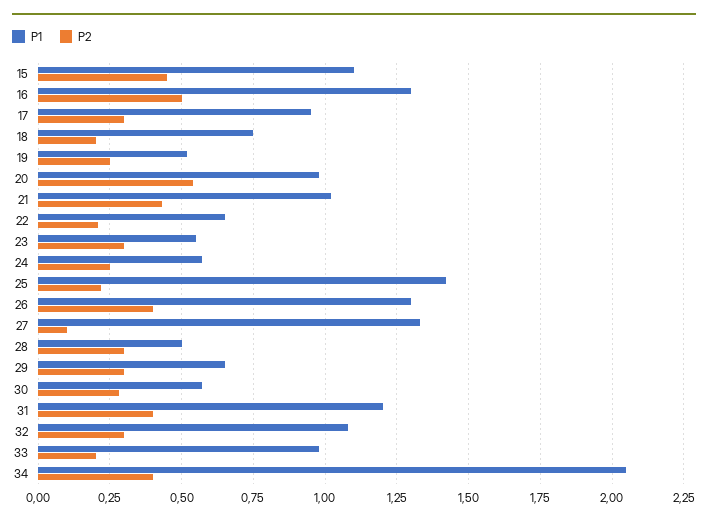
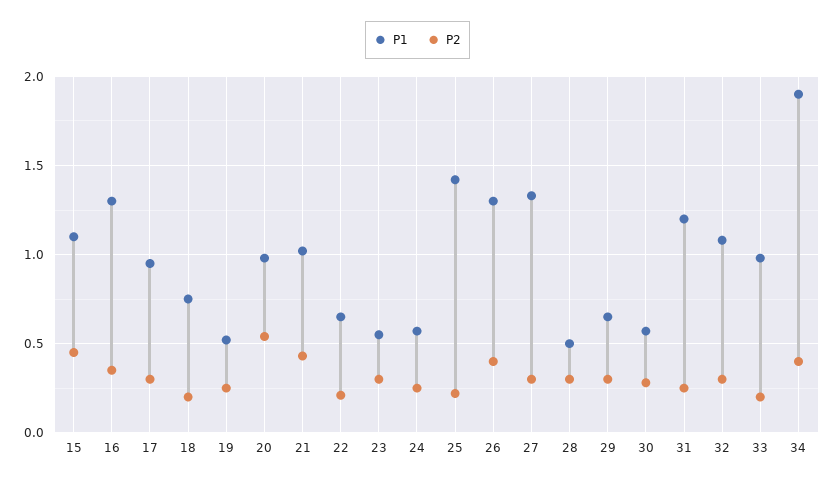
P2, 16: 0.5 -> 0.35
P2, 27: 0.1 -> 0.3
P2, 31: 0.4 -> 0.25
P1, 34: 2.05 -> 1.9

